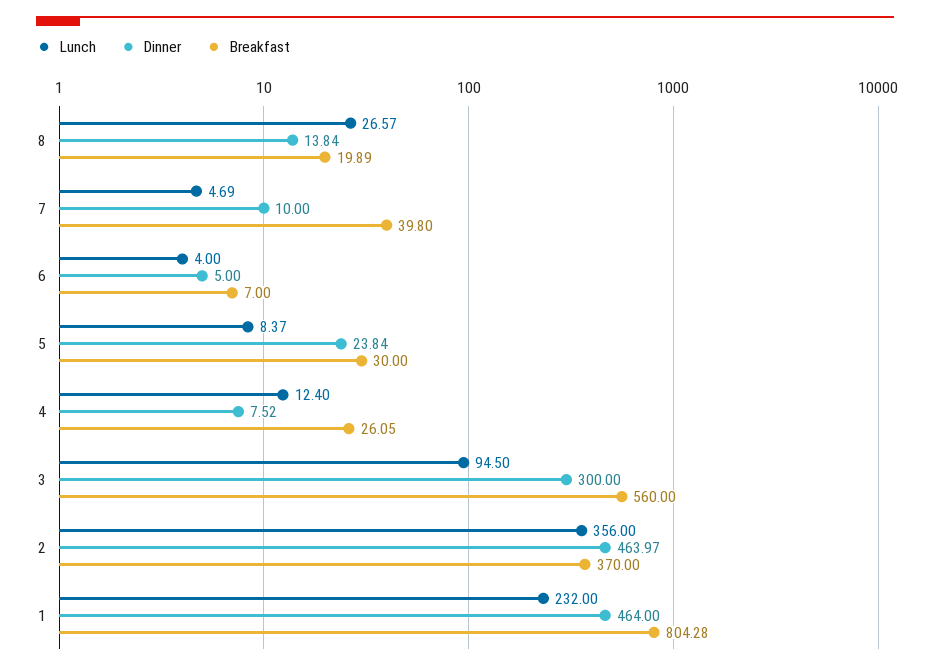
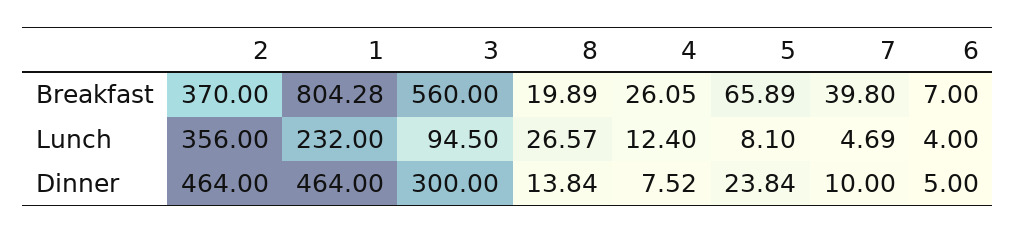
Lunch, 5: 8.37 -> 8.1
Breakfast, 5: 30 -> 65.89
Dinner, 2: 463.97 -> 464

